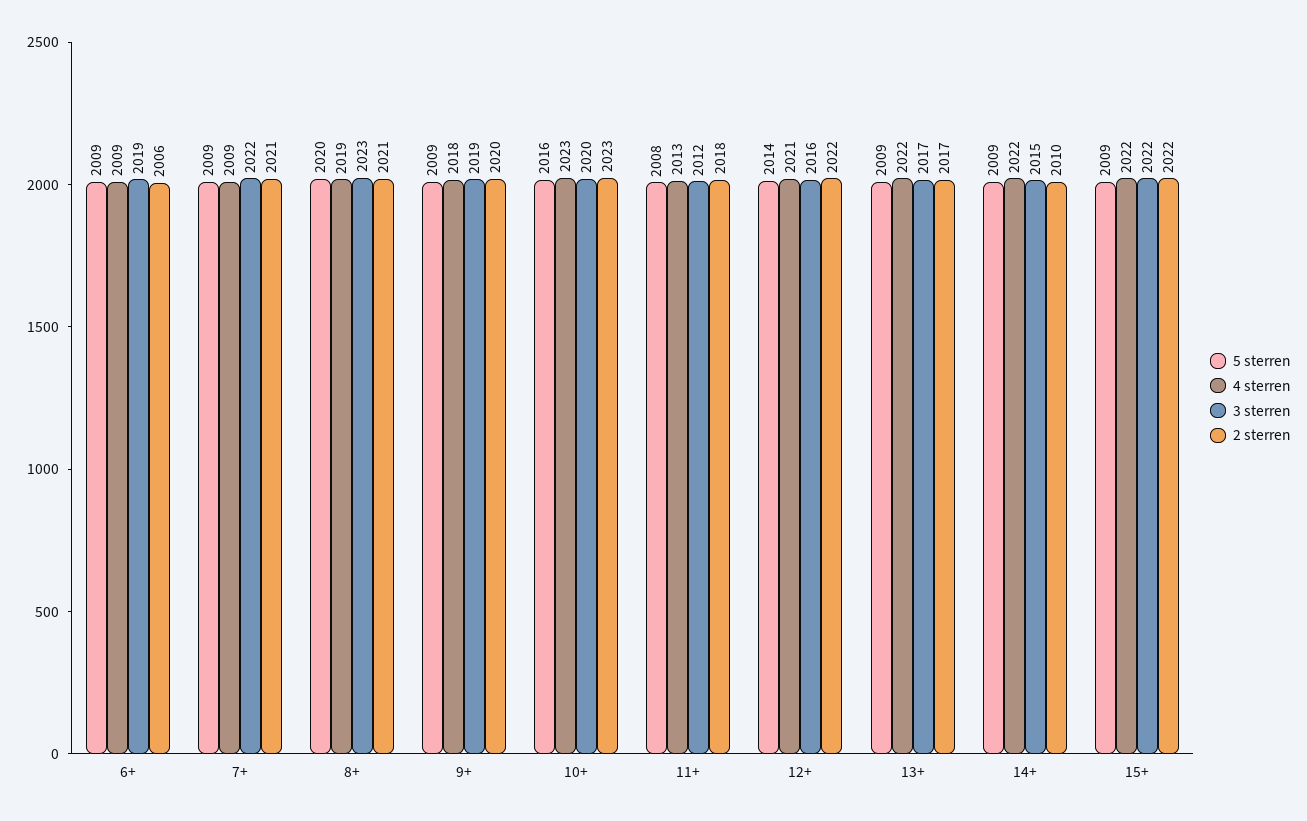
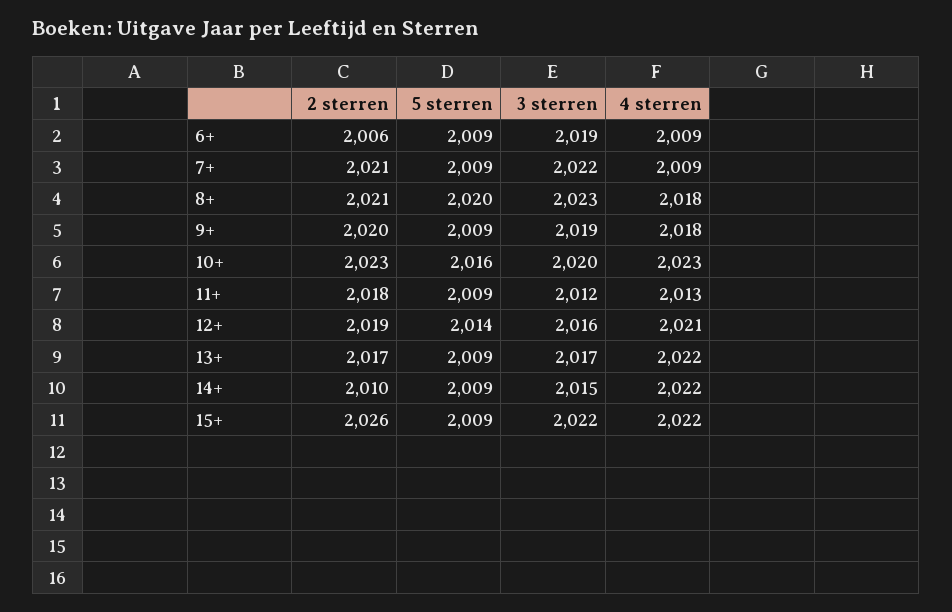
4 sterren, 8+: 2019 -> 2018
5 sterren, 11+: 2008 -> 2009
2 sterren, 12+: 2022 -> 2019
2 sterren, 15+: 2022 -> 2026

